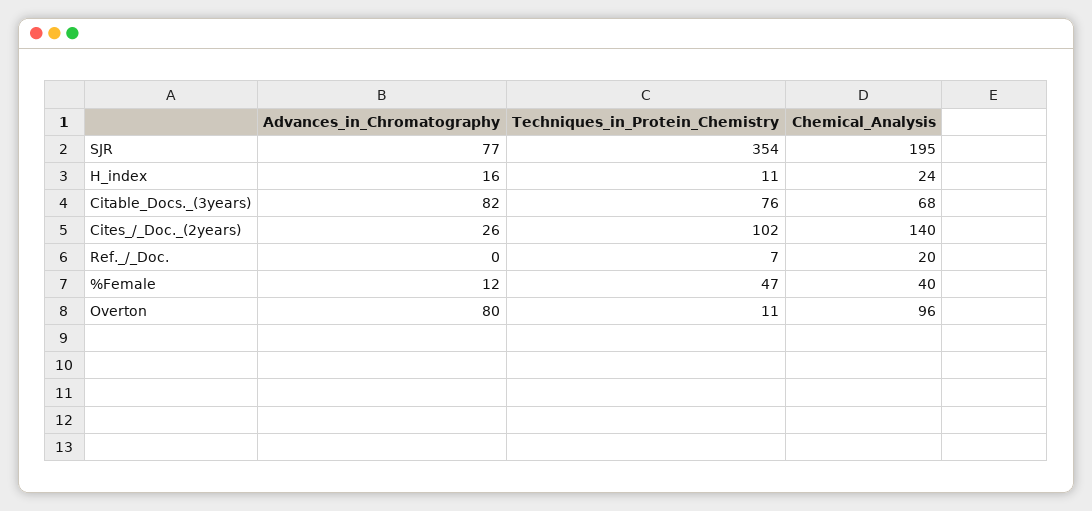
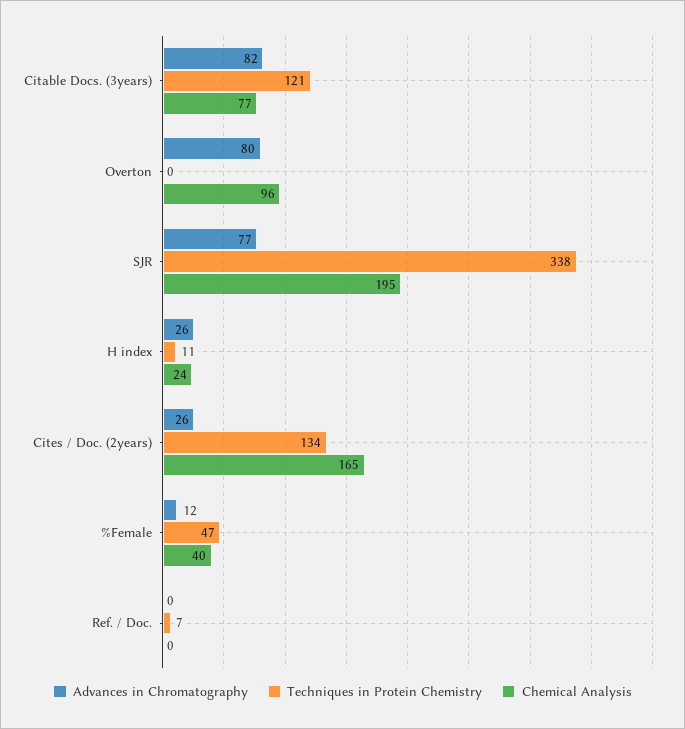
Techniques_in_Protein_Chemistry, SJR: 354 -> 338
Advances_in_Chromatography, H_index: 16 -> 26
Techniques_in_Protein_Chemistry, Citable_Docs._(3years): 76 -> 121
Chemical_Analysis, Citable_Docs._(3years): 68 -> 77
Techniques_in_Protein_Chemistry, Cites_/_Doc._(2years): 102 -> 134
Chemical_Analysis, Cites_/_Doc._(2years): 140 -> 165
Chemical_Analysis, Ref._/_Doc.: 20 -> 0
Techniques_in_Protein_Chemistry, Overton: 11 -> 0

